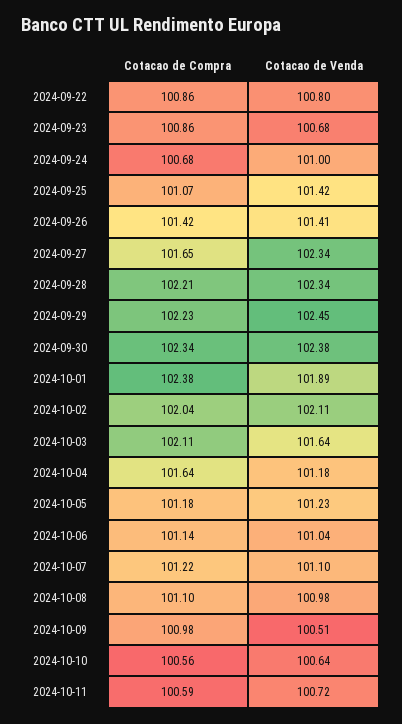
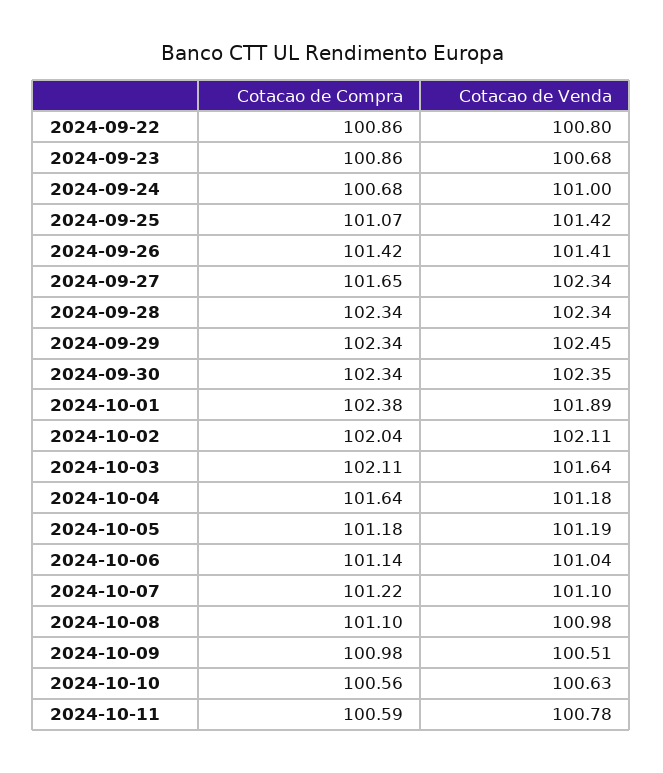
Cotacao de Compra, 2024-09-28: 102.21 -> 102.34
Cotacao de Compra, 2024-09-29: 102.23 -> 102.34
Cotacao de Venda, 2024-09-30: 102.38 -> 102.35
Cotacao de Venda, 2024-10-05: 101.23 -> 101.19
Cotacao de Venda, 2024-10-10: 100.64 -> 100.63
Cotacao de Venda, 2024-10-11: 100.72 -> 100.78

